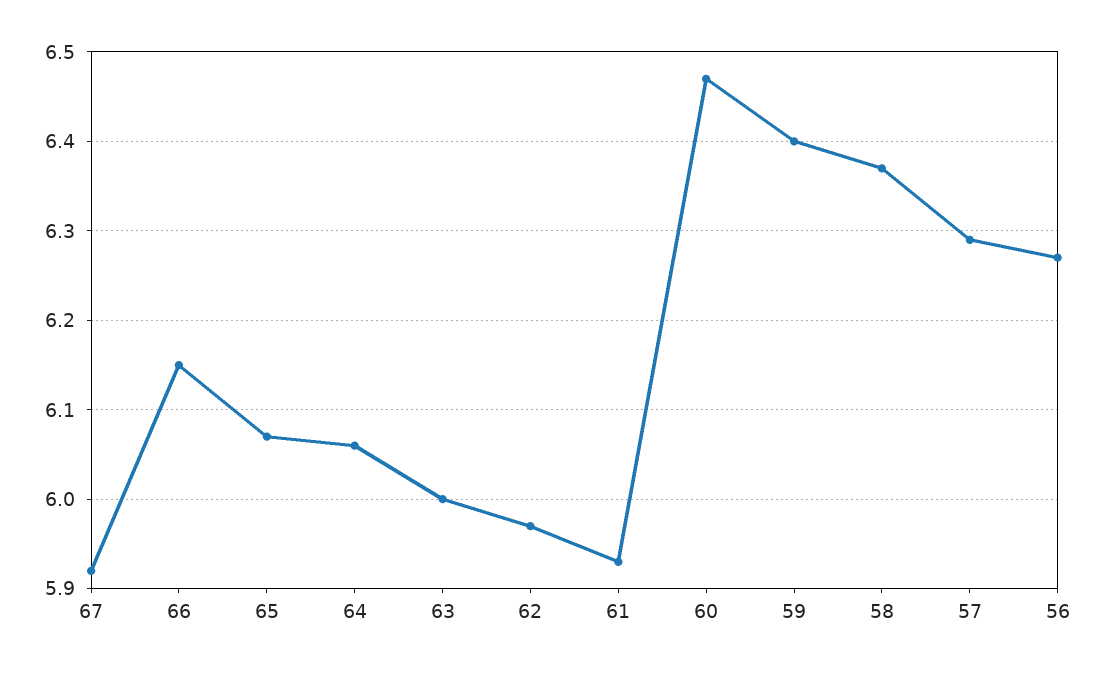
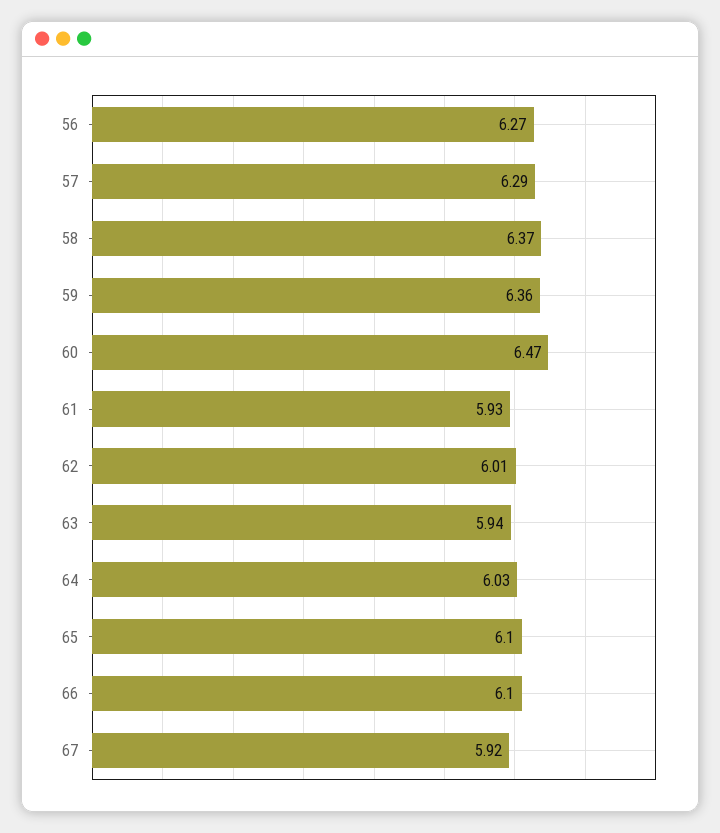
66: 6.15 -> 6.1
65: 6.07 -> 6.1
64: 6.06 -> 6.03
63: 6 -> 5.94
62: 5.97 -> 6.01
59: 6.4 -> 6.36

